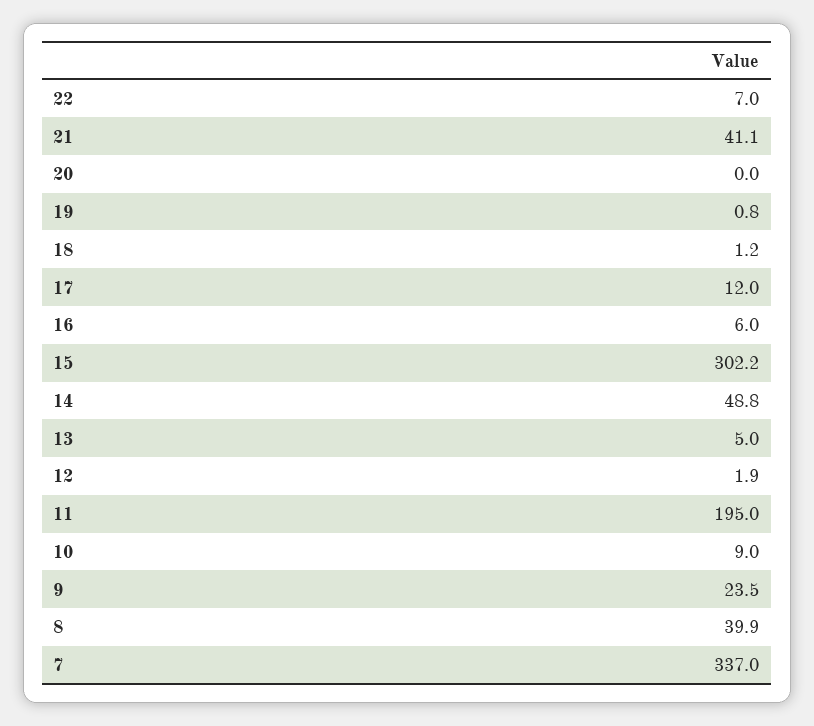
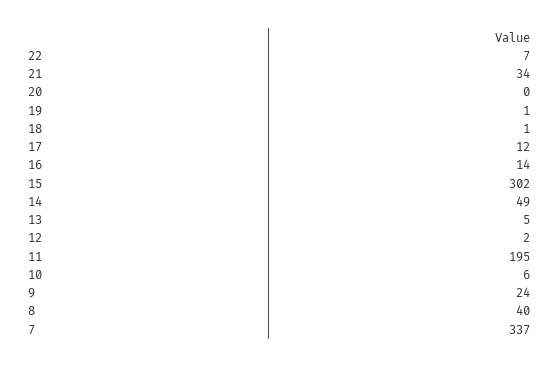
21: 41.1 -> 34
16: 6 -> 14
10: 9 -> 6

